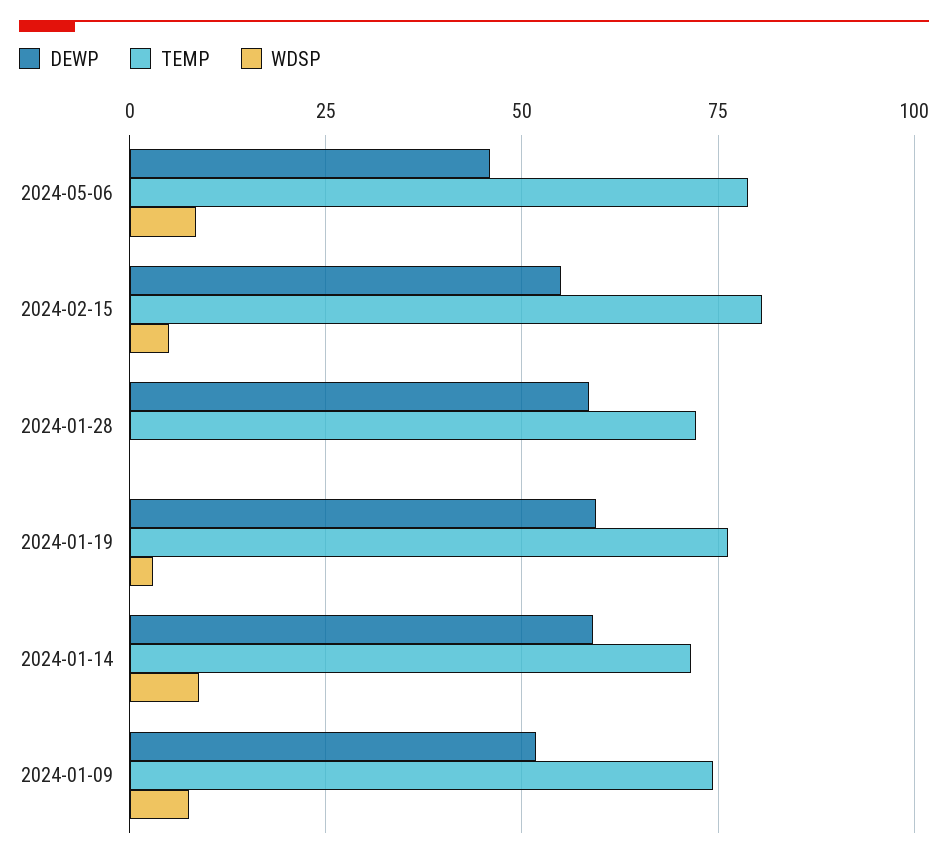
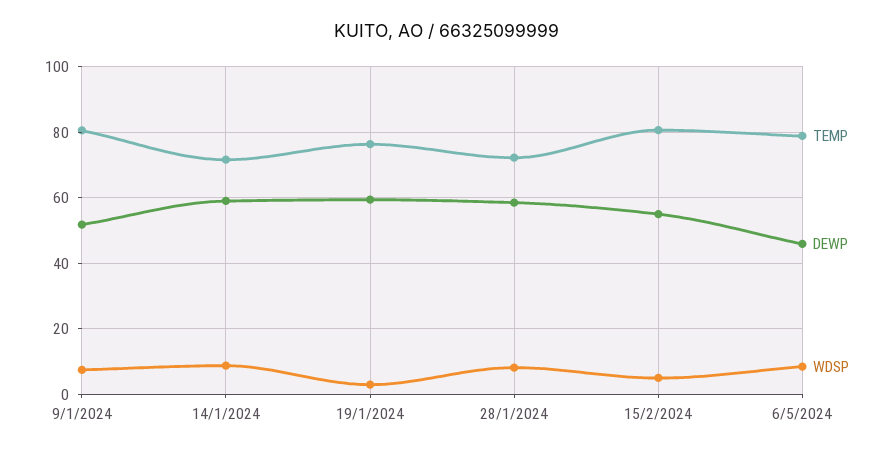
WDSP, 2024-01-28: 0 -> 8
TEMP, 2024-01-09: 75 -> 80

